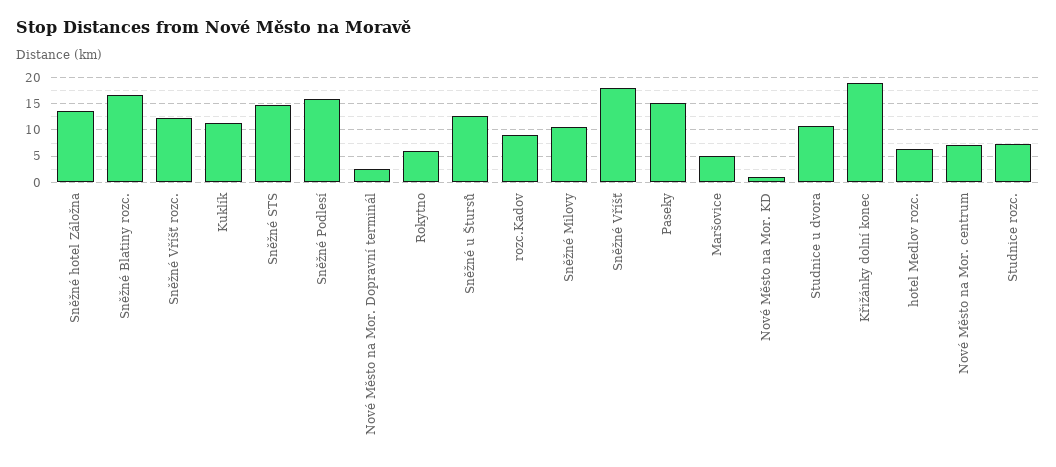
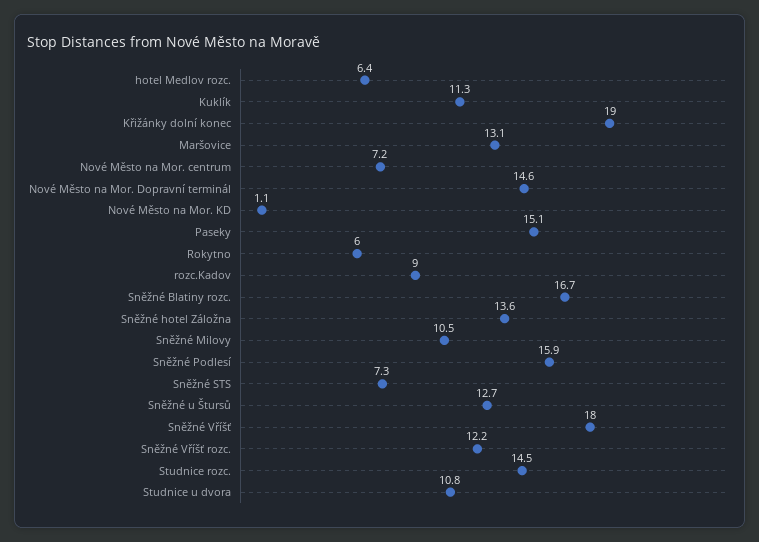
Sněžné STS: 15 -> 7.3
Nové Město na Mor. Dopravní terminál: 2.5 -> 14.6
Maršovice: 5 -> 13.1
Studnice rozc.: 7.5 -> 14.5

